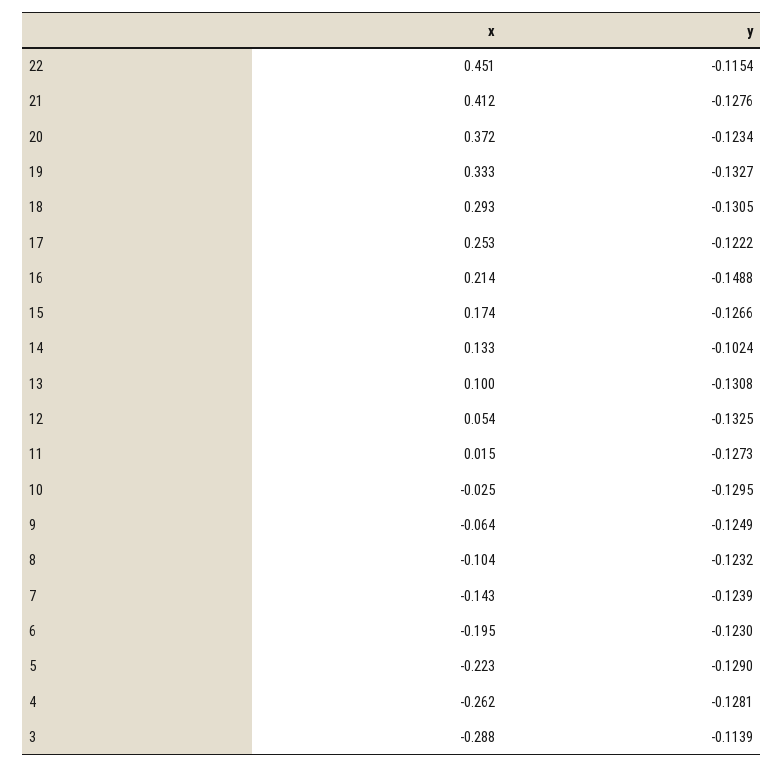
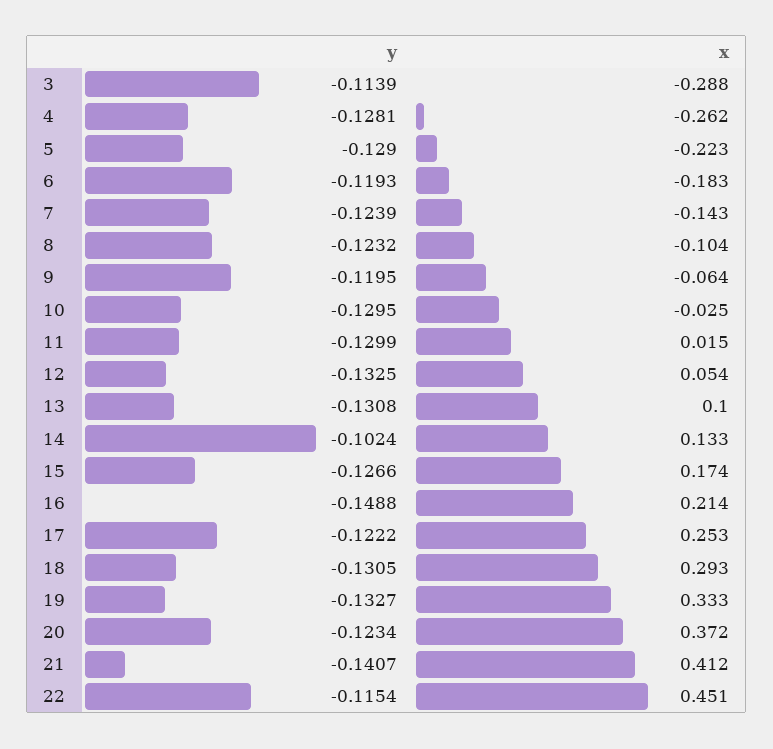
y, 21: -0.1276 -> -0.1407
y, 11: -0.1273 -> -0.1299
y, 9: -0.1249 -> -0.1195
x, 6: -0.195 -> -0.183
y, 6: -0.123 -> -0.1193

